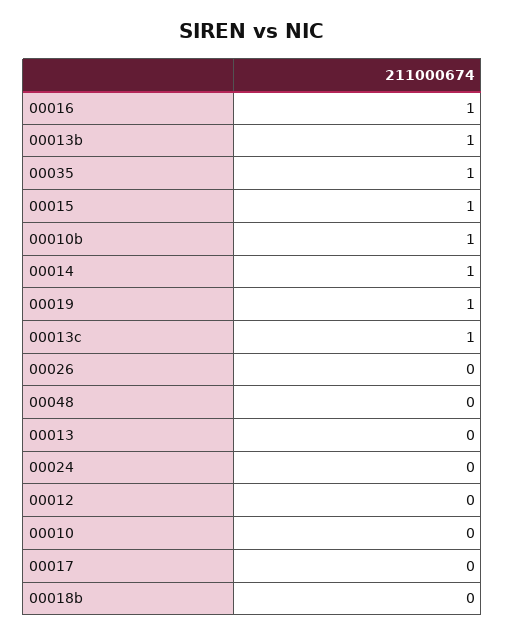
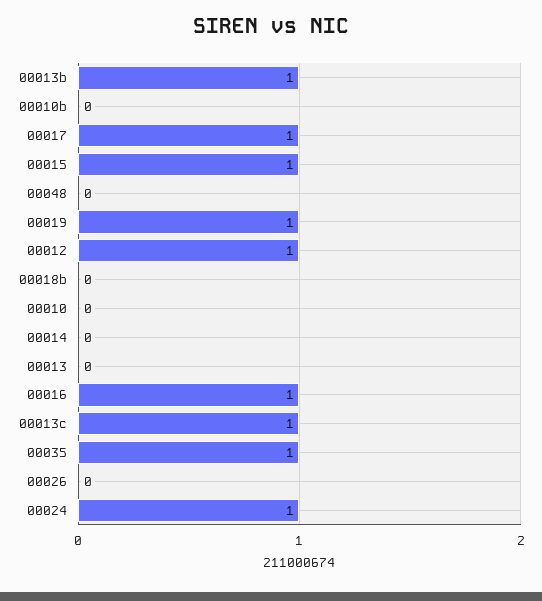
00010b: 1 -> 0
00014: 1 -> 0
00024: 0 -> 1
00012: 0 -> 1
00017: 0 -> 1

